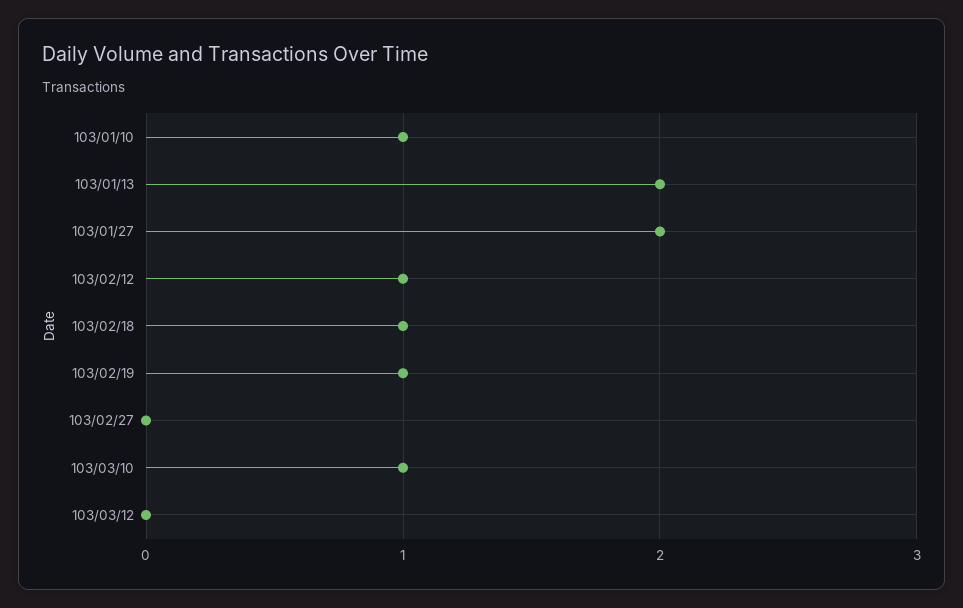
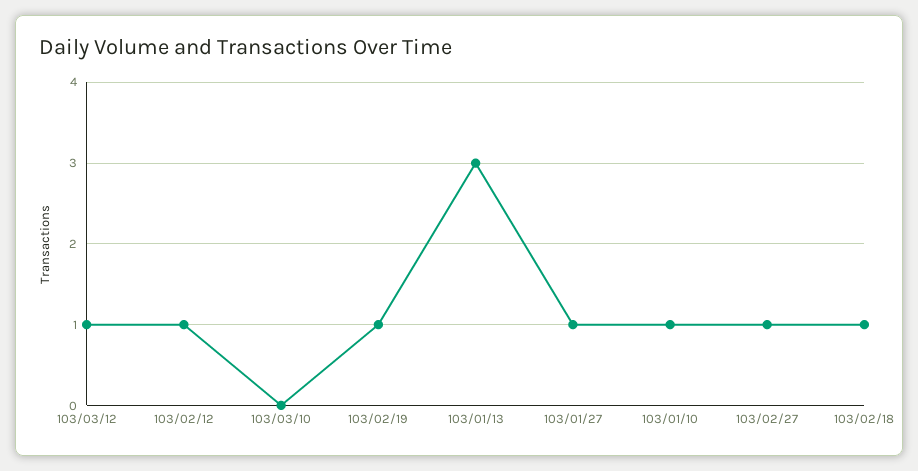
103/01/13: 2 -> 3
103/01/27: 2 -> 1
103/02/27: 0 -> 1
103/03/10: 1 -> 0
103/03/12: 0 -> 1

